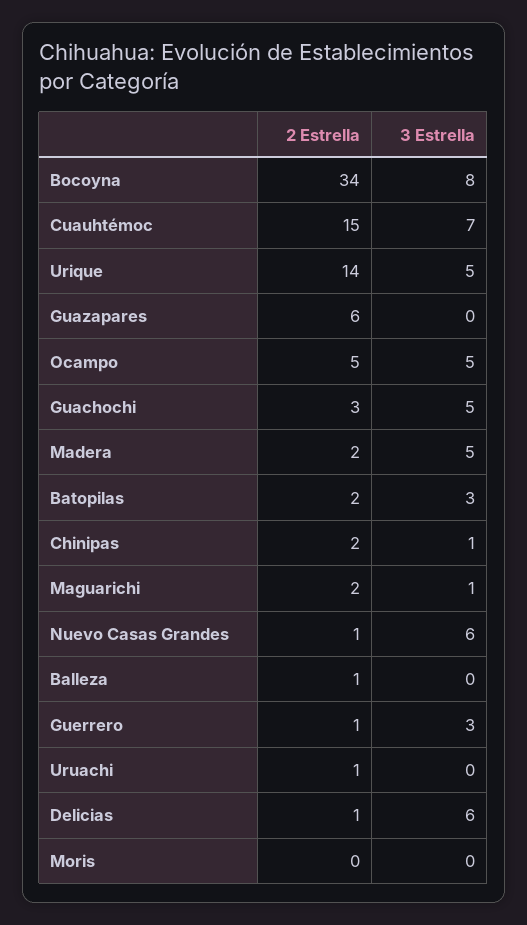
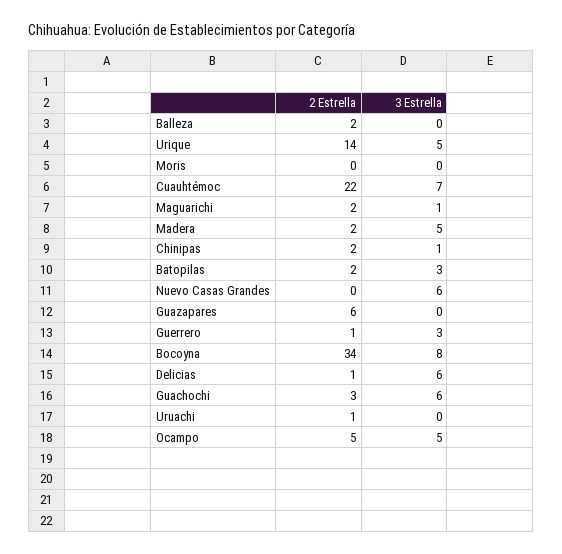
2 Estrella, Cuauhtémoc: 15 -> 22
3 Estrella, Guachochi: 5 -> 6
2 Estrella, Nuevo Casas Grandes: 1 -> 0
2 Estrella, Balleza: 1 -> 2

